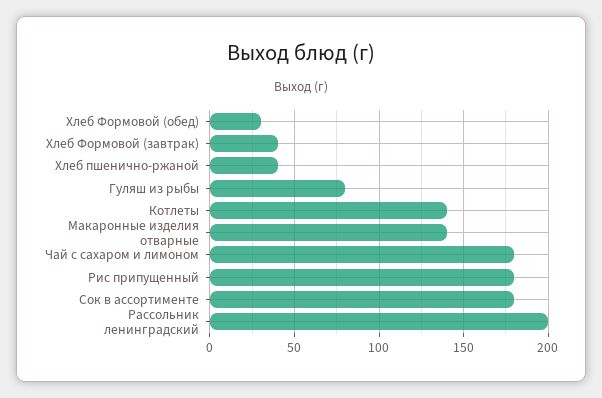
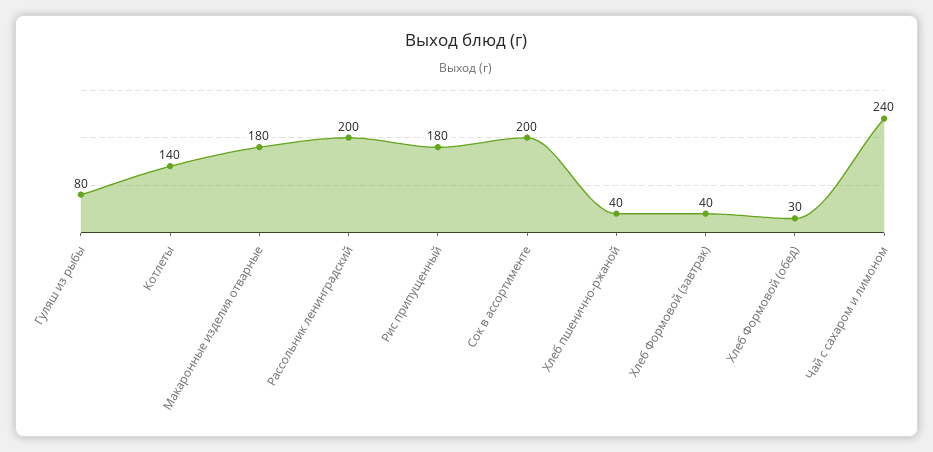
Макаронные изделия отварные: 140 -> 180
Чай с сахаром и лимоном: 180 -> 240
Сок в ассортименте: 180 -> 200

